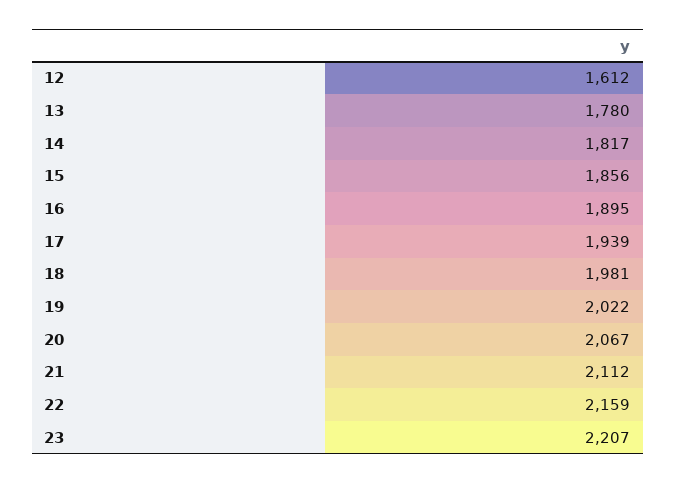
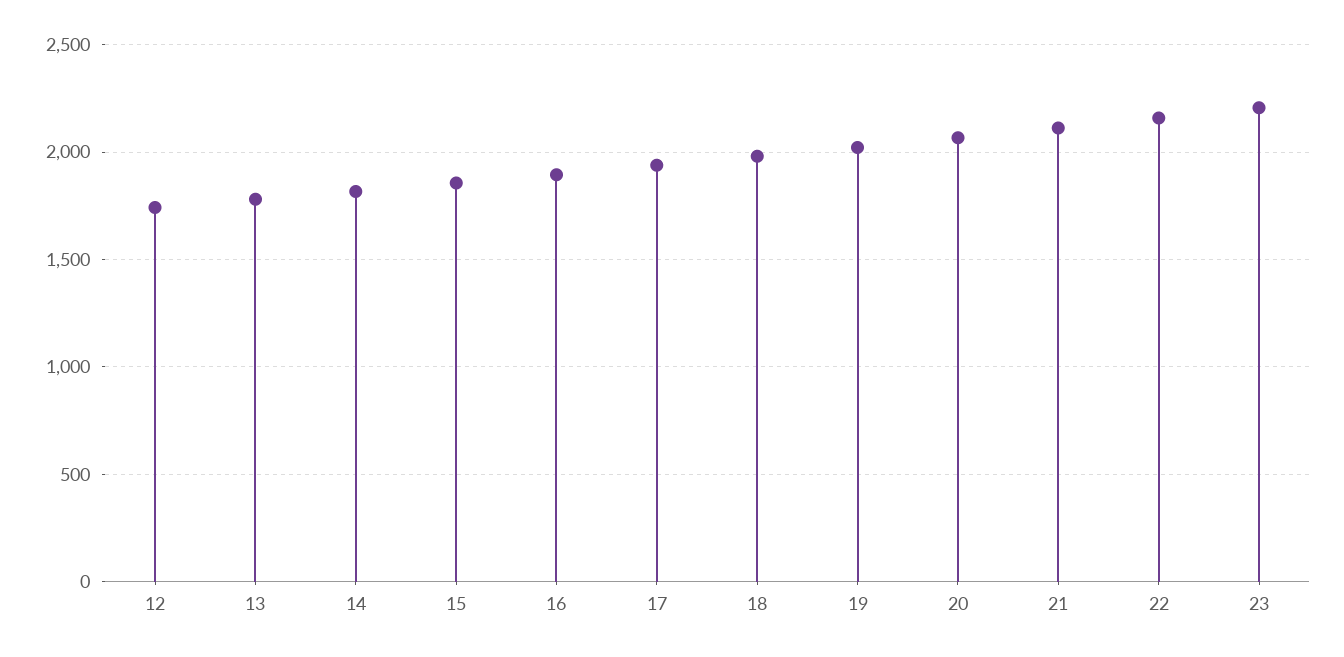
12: 1612 -> 1750

